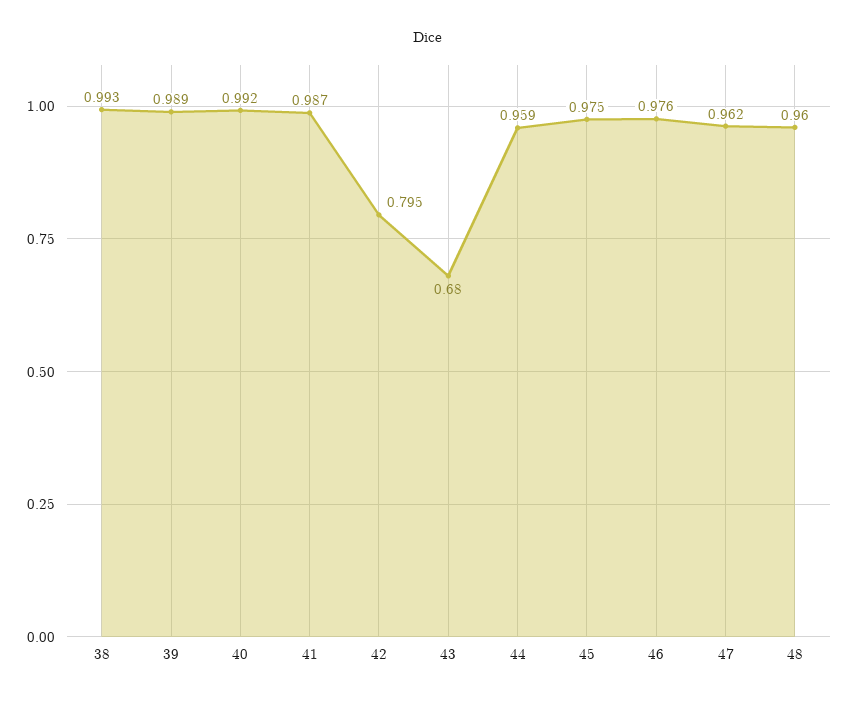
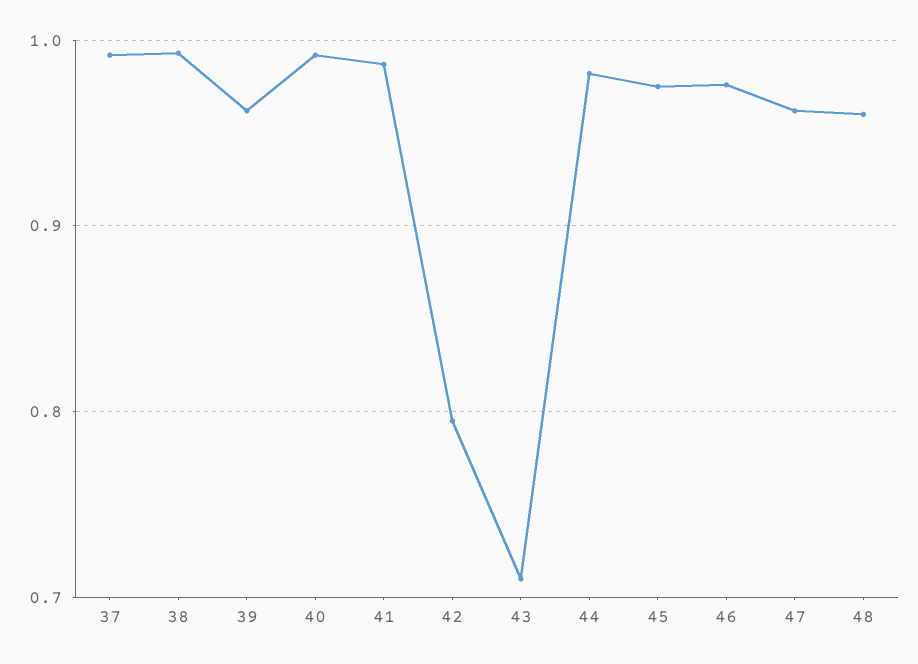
39: 0.989 -> 0.96
43: 0.68 -> 0.71
44: 0.959 -> 0.98
37: none -> 0.99

